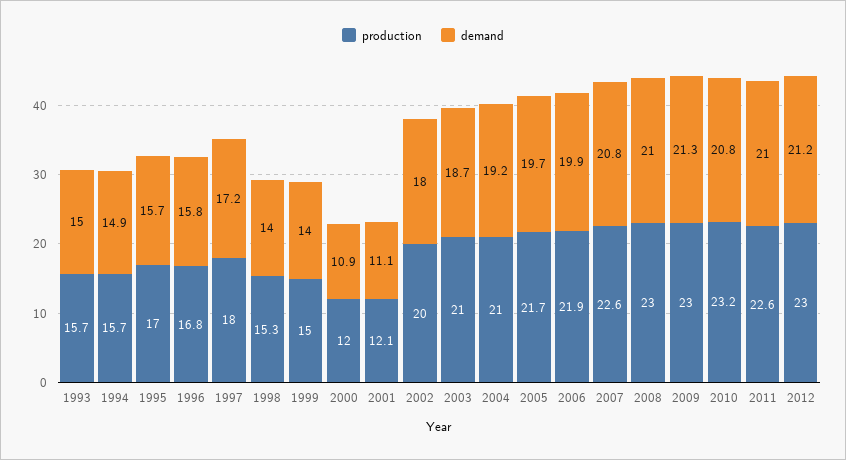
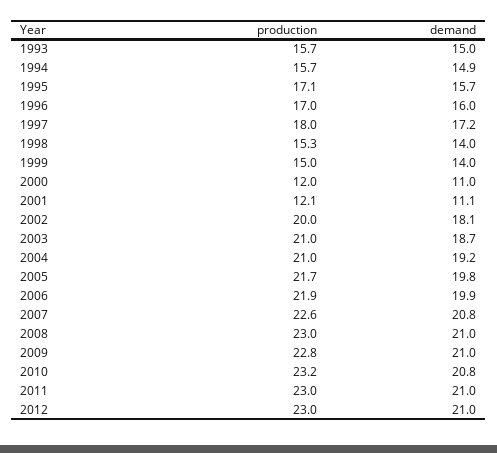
production, 1995: 17 -> 17.1
production, 1996: 16.8 -> 17
demand, 1996: 15.8 -> 16
demand, 2000: 10.9 -> 11
demand, 2002: 18 -> 18.1
demand, 2005: 19.7 -> 19.8
production, 2009: 23 -> 22.8
demand, 2009: 21.3 -> 21
production, 2011: 22.6 -> 23
demand, 2012: 21.2 -> 21

